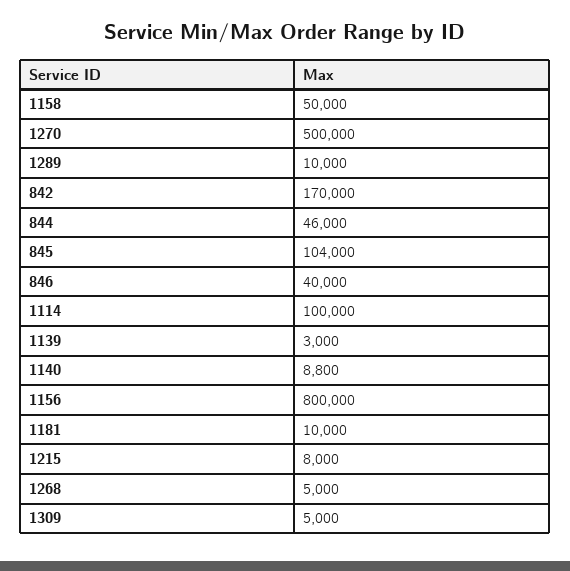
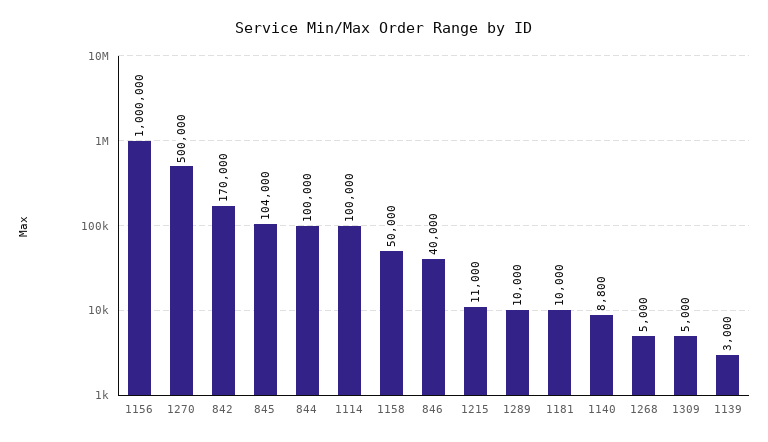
844: 46000 -> 100000
1156: 800000 -> 1000000
1215: 8000 -> 11000

